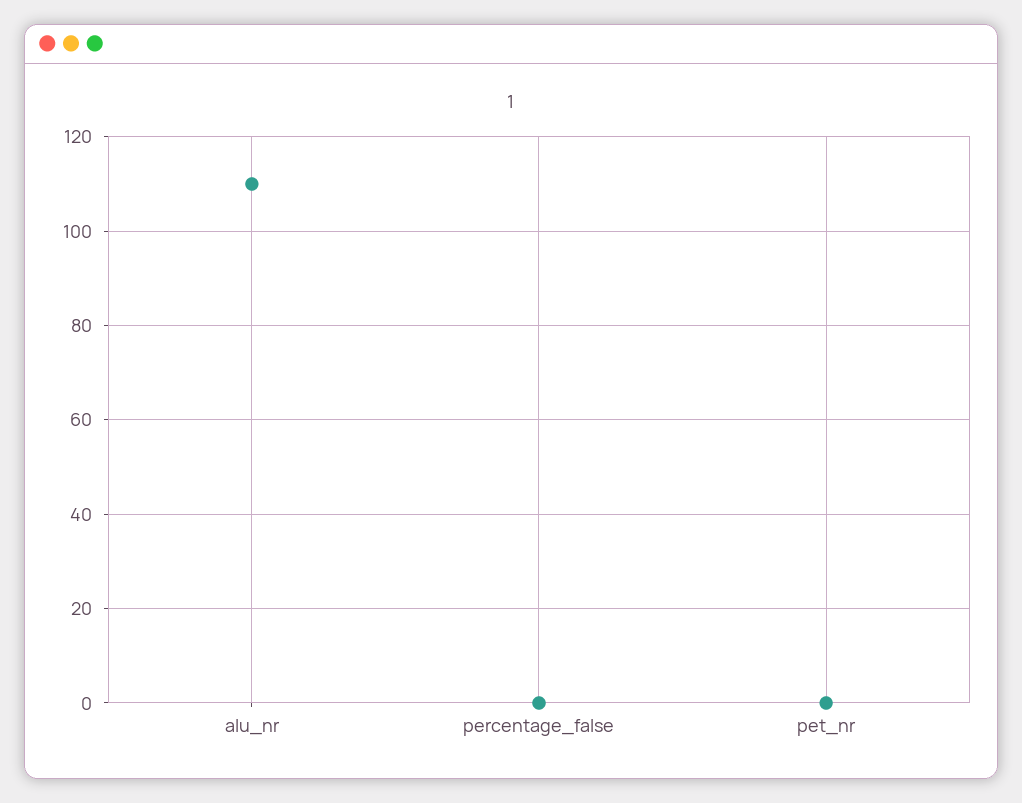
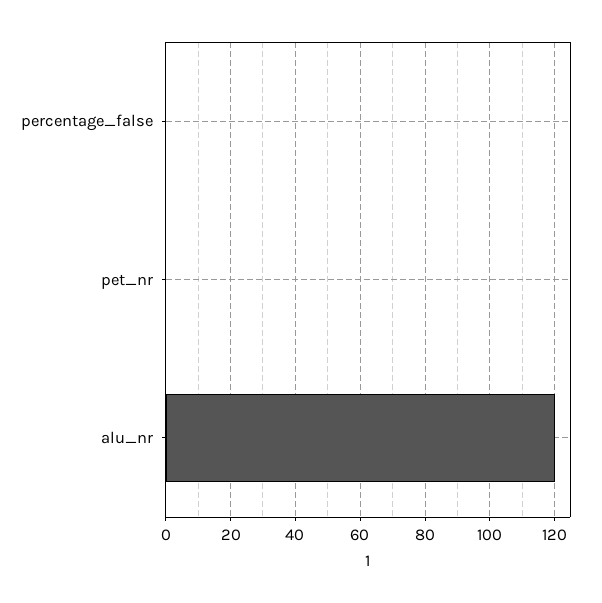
alu_nr: 110 -> 120

